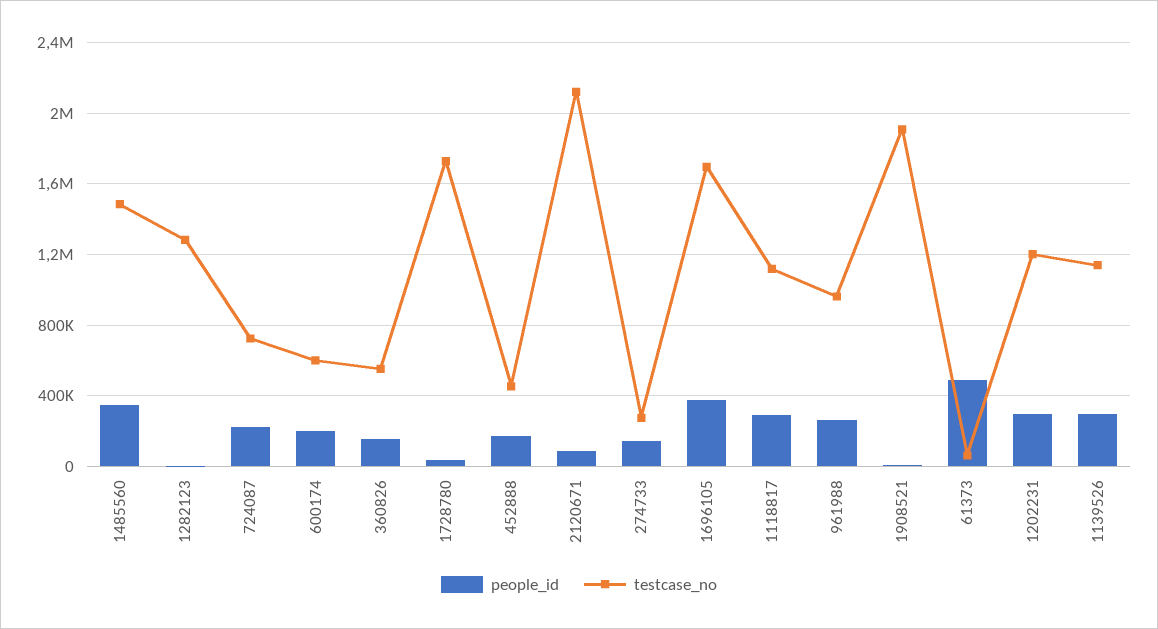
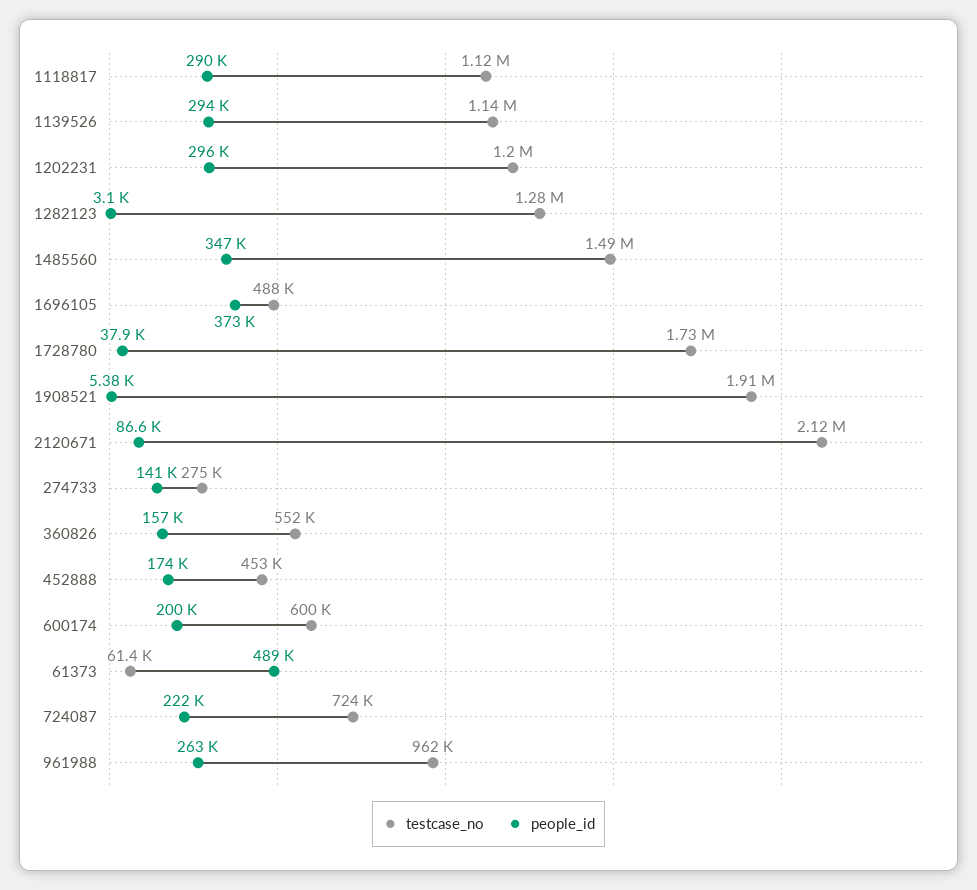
testcase_no, 1696105: 1700000 -> 488000

